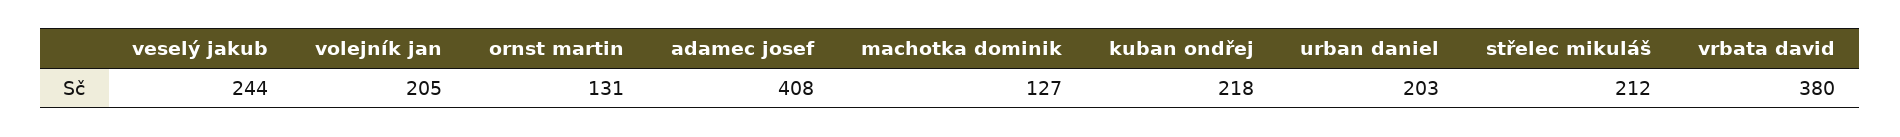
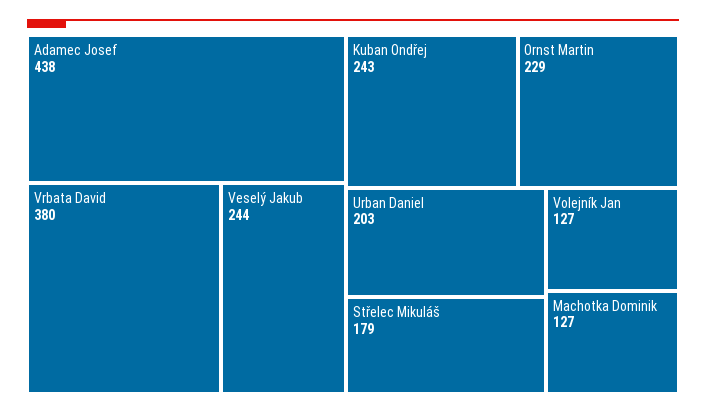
volejník jan: 205 -> 127
ornst martin: 131 -> 229
adamec josef: 408 -> 438
kuban ondřej: 218 -> 243
střelec mikuláš: 212 -> 179

